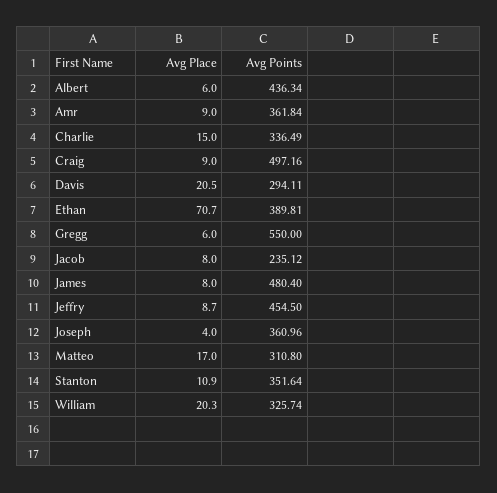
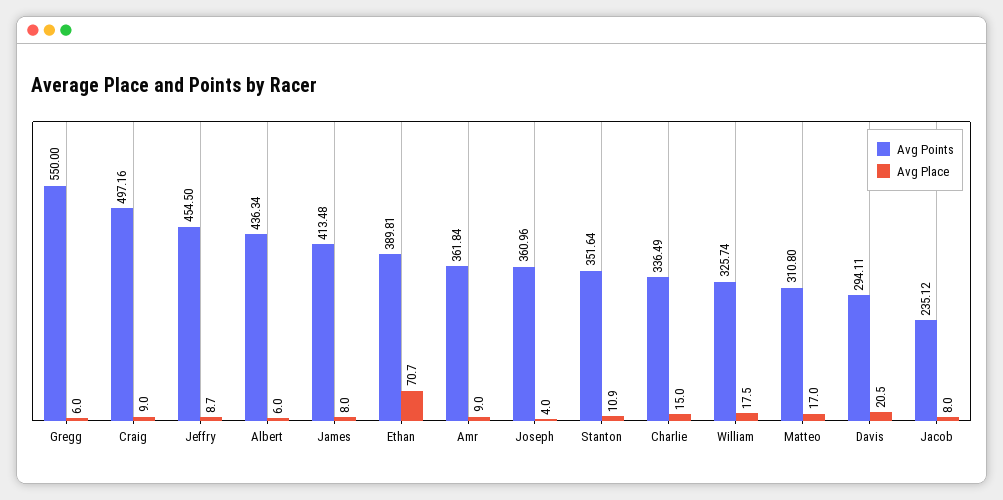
Avg Points, James: 480.4 -> 413.48
Avg Place, William: 20.3 -> 17.5

